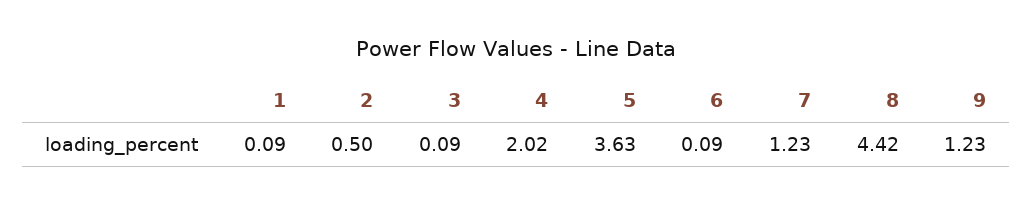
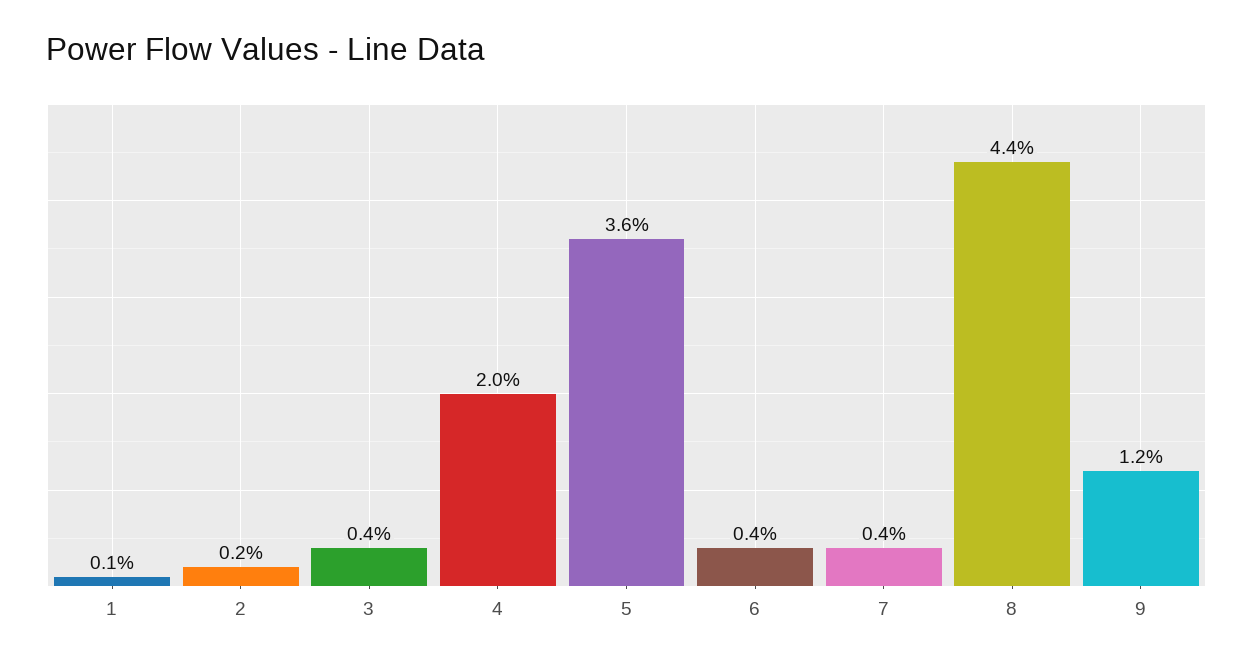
2: 0.5 -> 0.2
3: 0.09 -> 0.4
6: 0.09 -> 0.4
7: 1.23 -> 0.4

